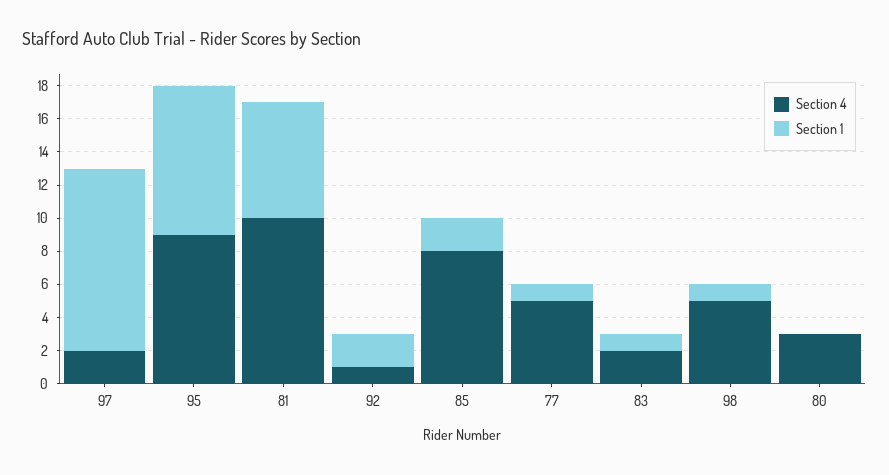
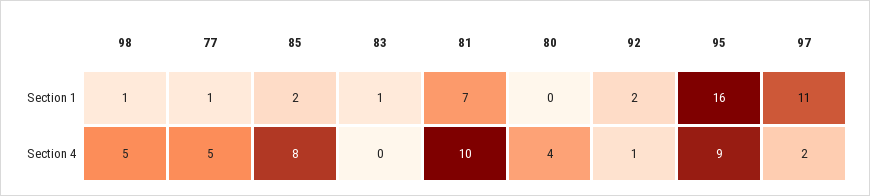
Section 1, 95: 9 -> 16
Section 4, 83: 2 -> 0
Section 4, 80: 3 -> 4

